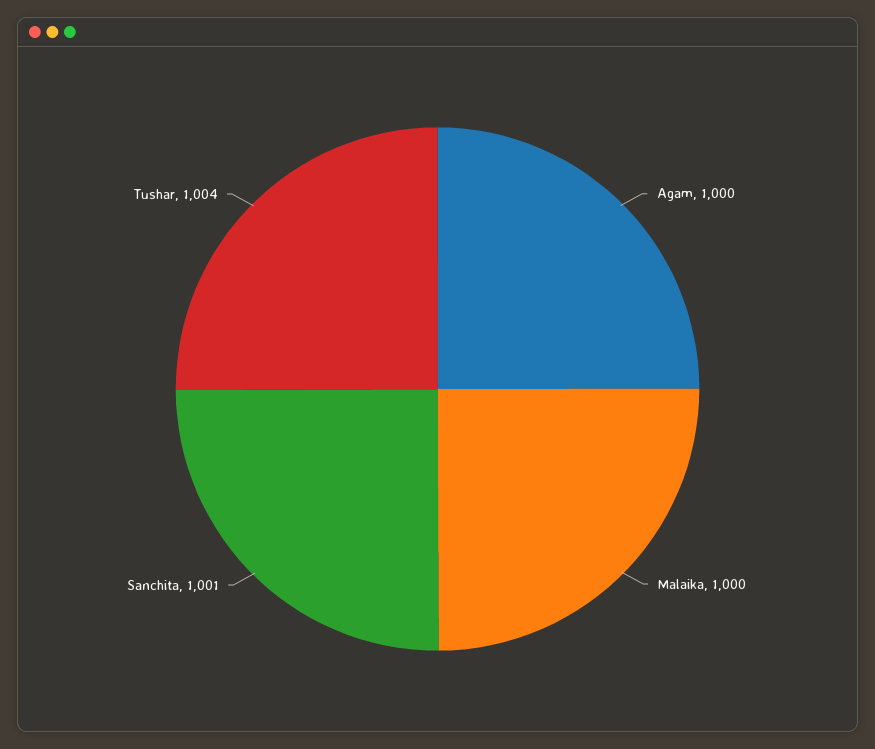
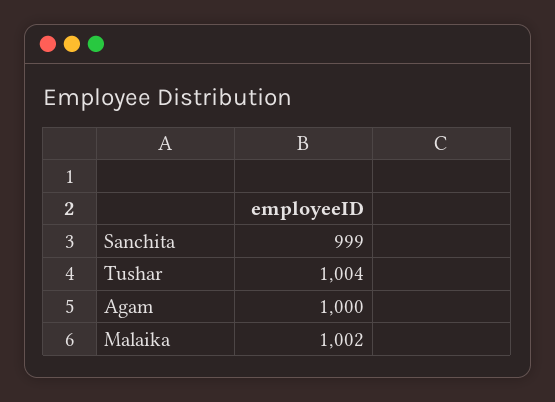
Malaika: 1000 -> 1002
Sanchita: 1001 -> 999

